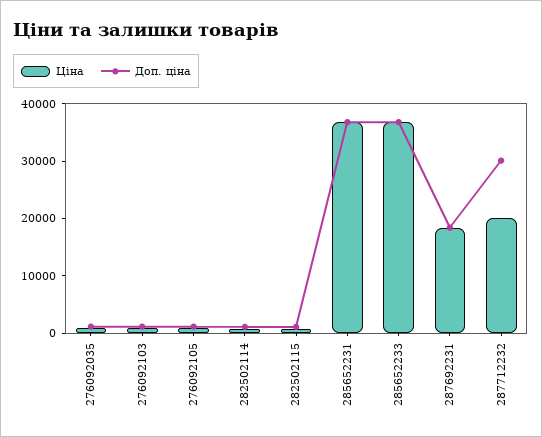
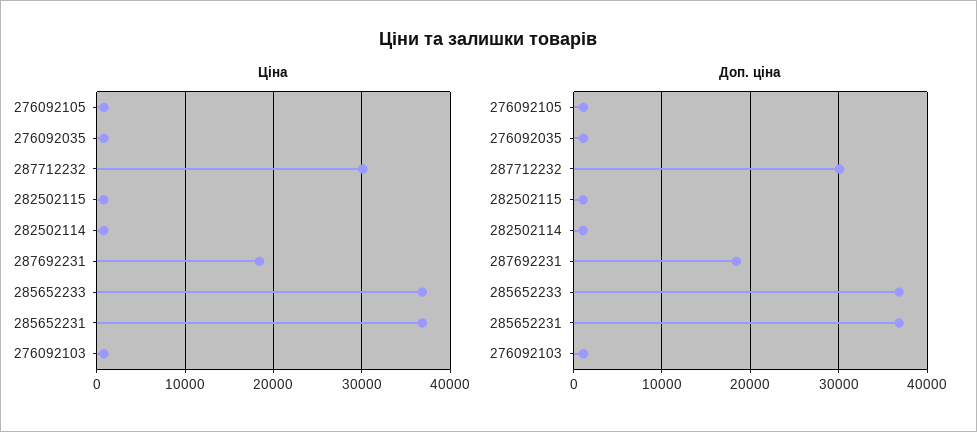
Ціна, 287712232: 20000 -> 30000

